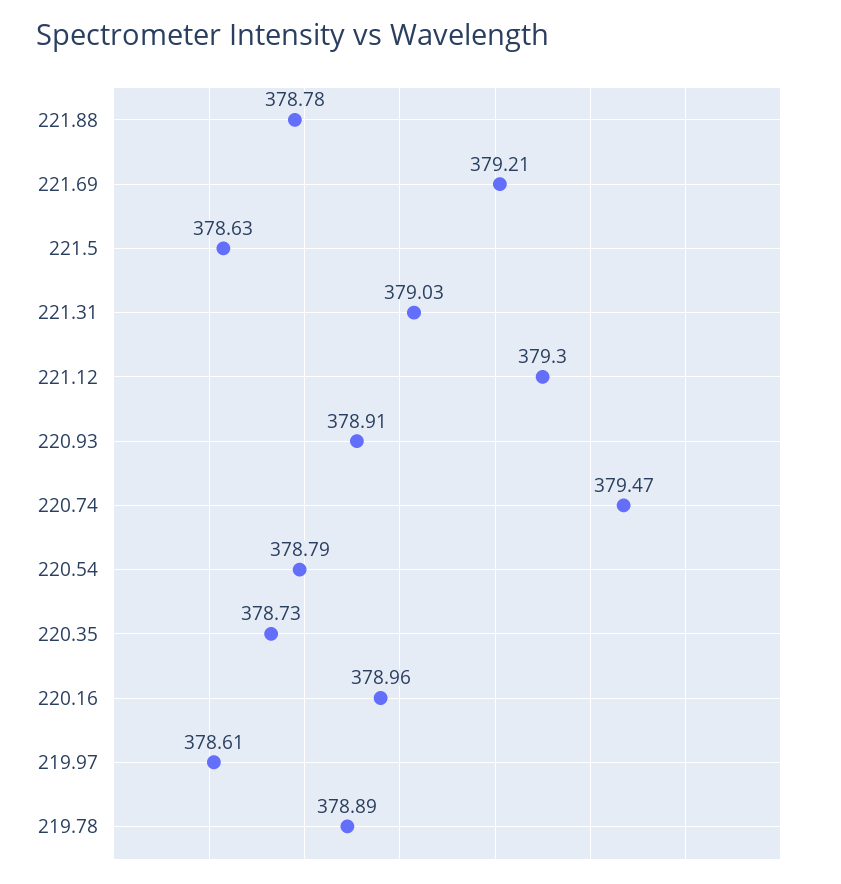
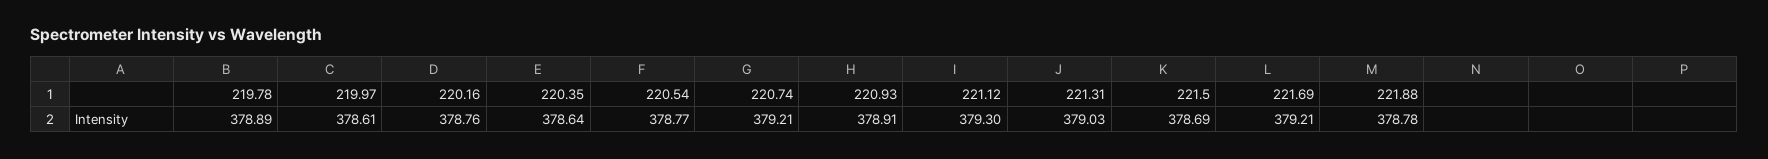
221.5: 378.63 -> 378.69
220.74: 379.47 -> 379.21
220.54: 378.79 -> 378.77
220.35: 378.73 -> 378.64
220.16: 378.96 -> 378.76

